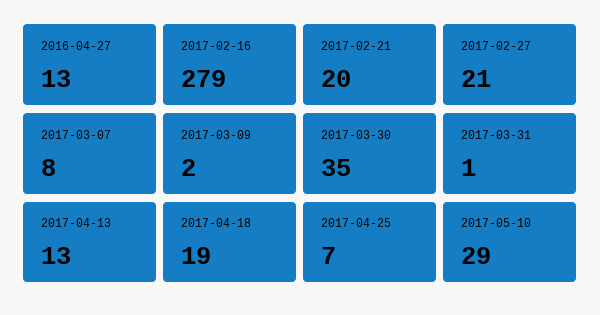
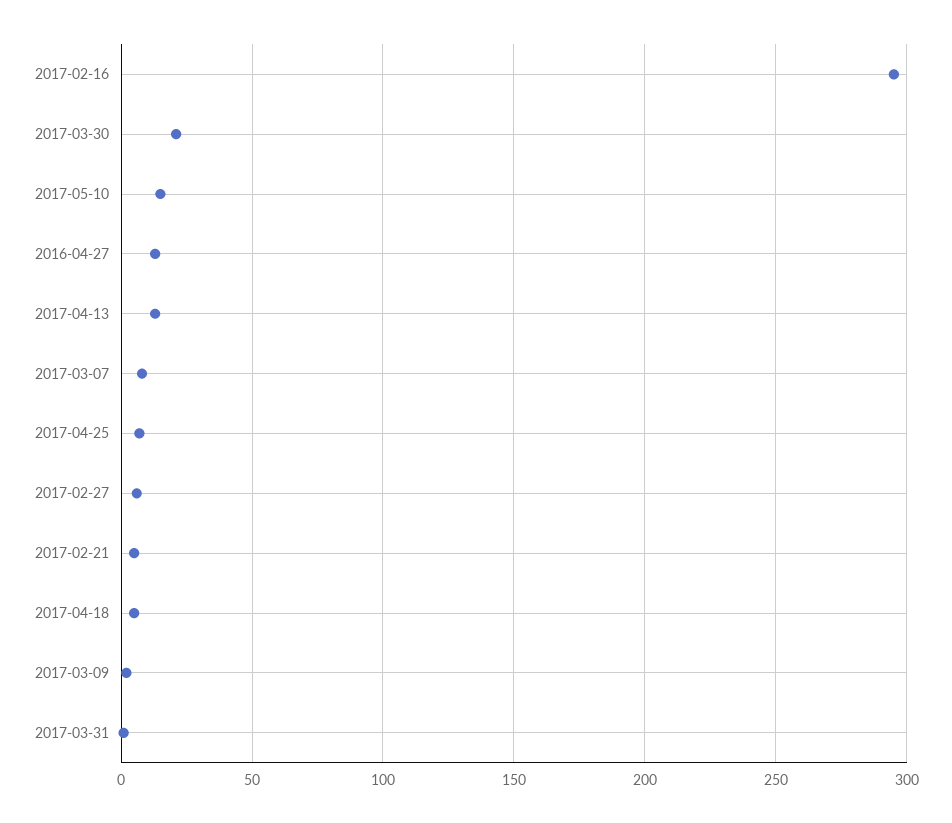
2017-02-16: 279 -> 295
2017-02-21: 20 -> 5
2017-02-27: 21 -> 5
2017-03-30: 35 -> 20
2017-04-18: 19 -> 5
2017-05-10: 29 -> 15

